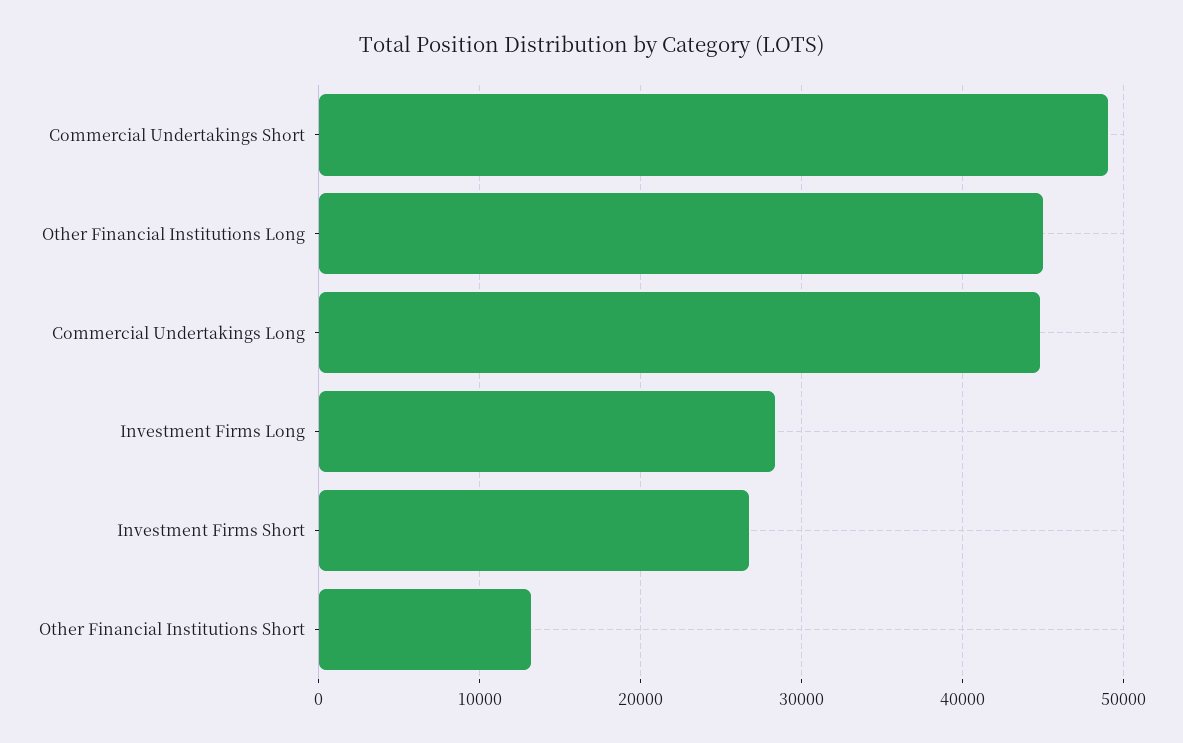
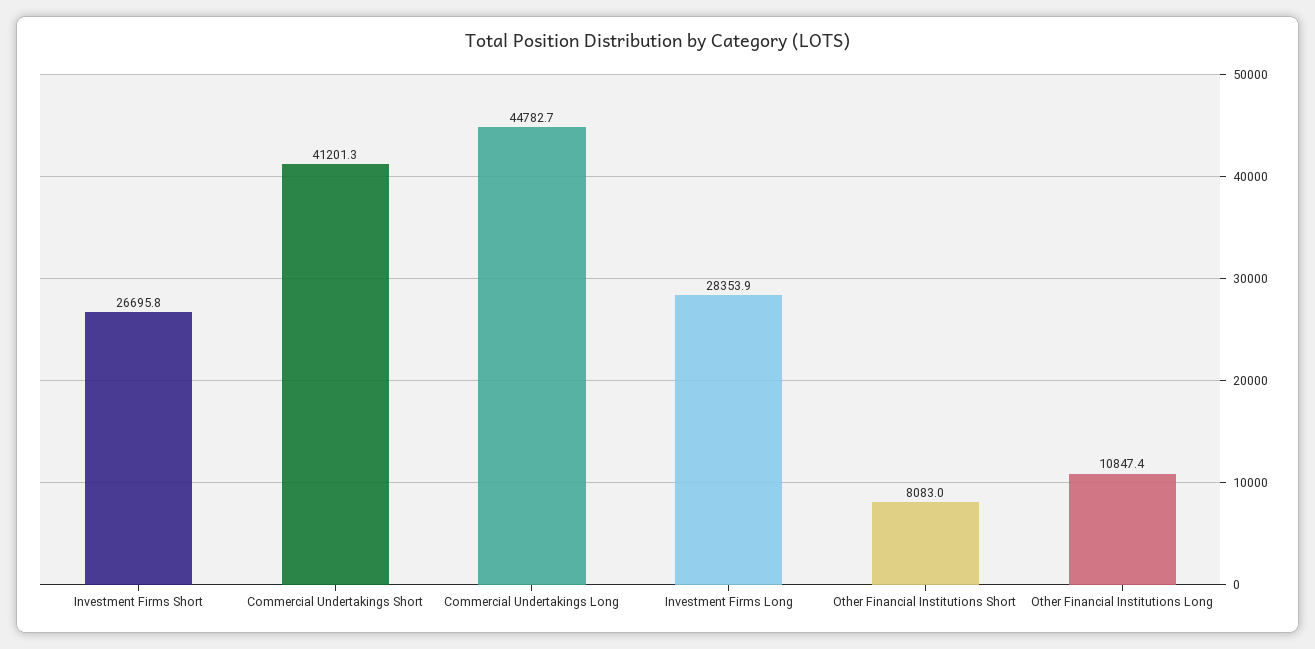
Commercial Undertakings Short: 49000 -> 41201.3
Other Financial Institutions Long: 45000 -> 10847.4
Other Financial Institutions Short: 13000 -> 8083

